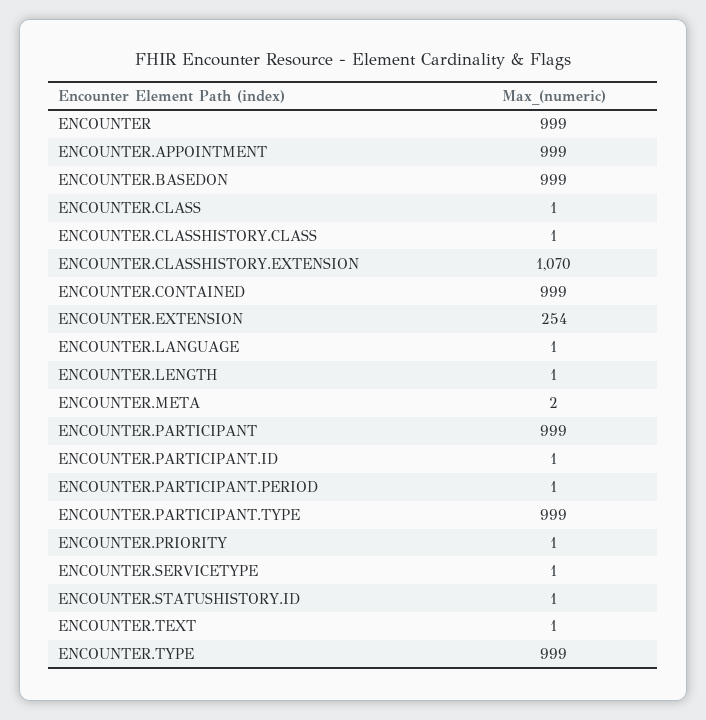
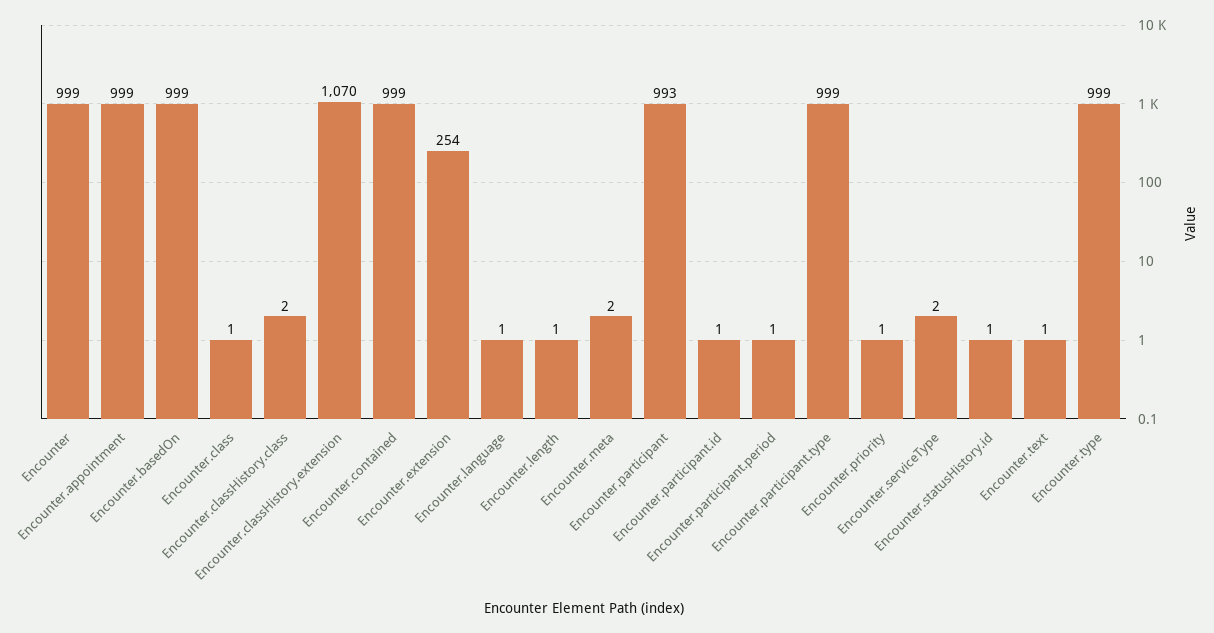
ENCOUNTER.CLASSHISTORY.CLASS: 1 -> 2
ENCOUNTER.PARTICIPANT: 999 -> 993
ENCOUNTER.SERVICETYPE: 1 -> 2

